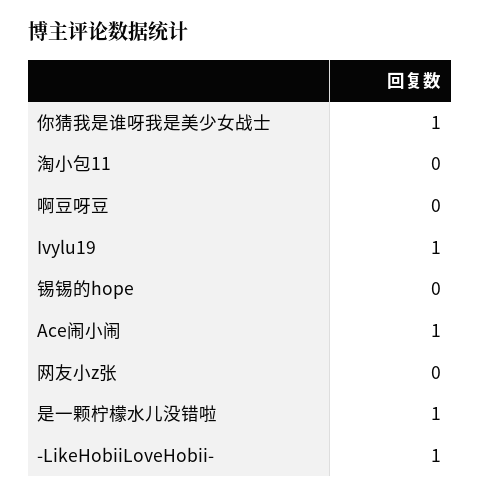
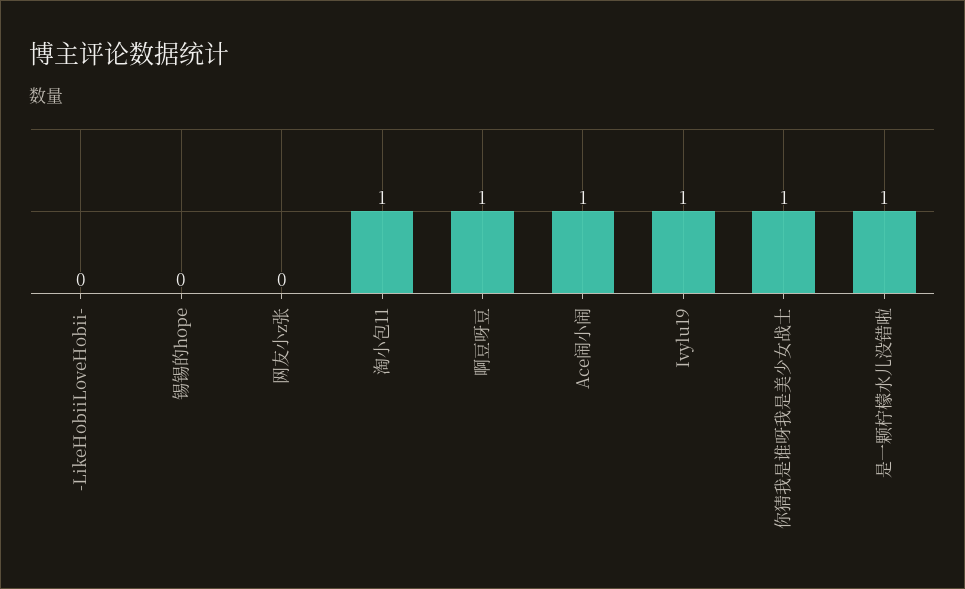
淘小包11: 0 -> 1
啊豆呀豆: 0 -> 1
-LikeHobiiLoveHobii-: 1 -> 0

